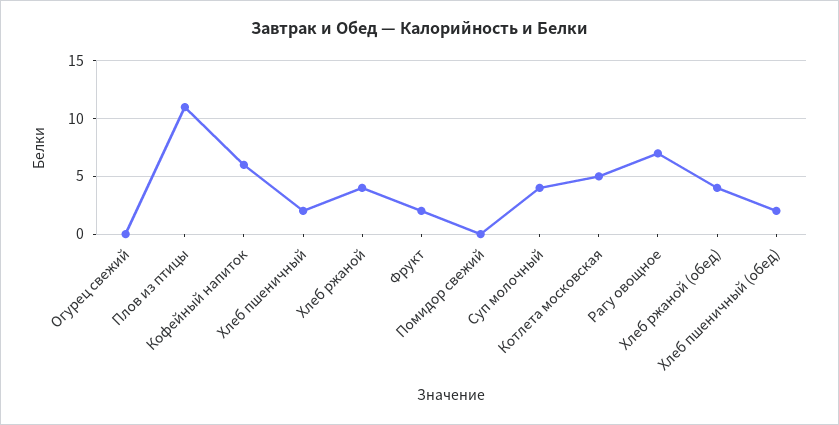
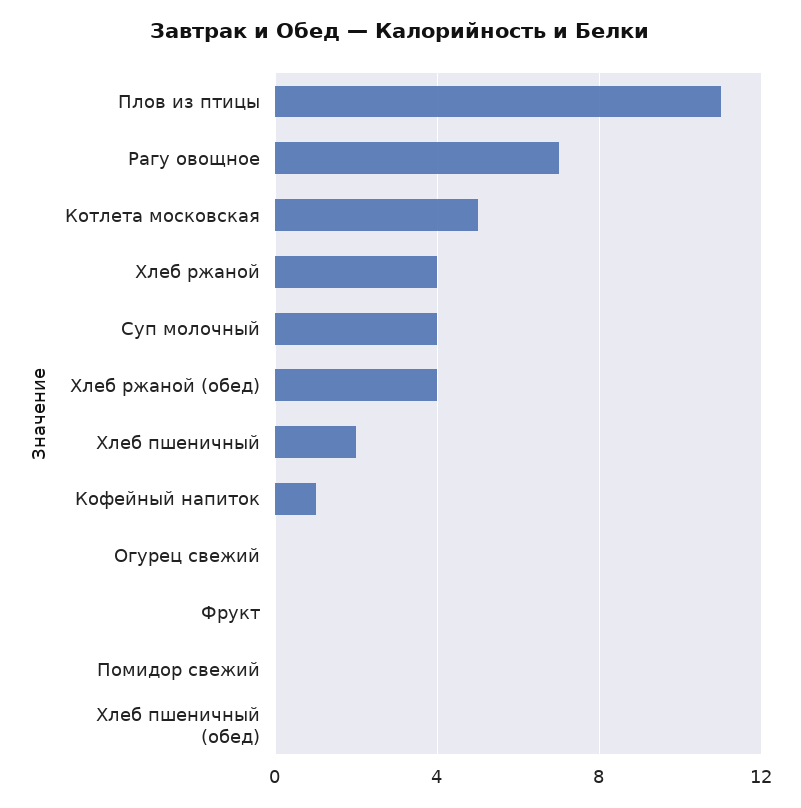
Кофейный напиток: 6 -> 1
Фрукт: 2 -> 0
Хлеб пшеничный (обед): 2 -> 0

